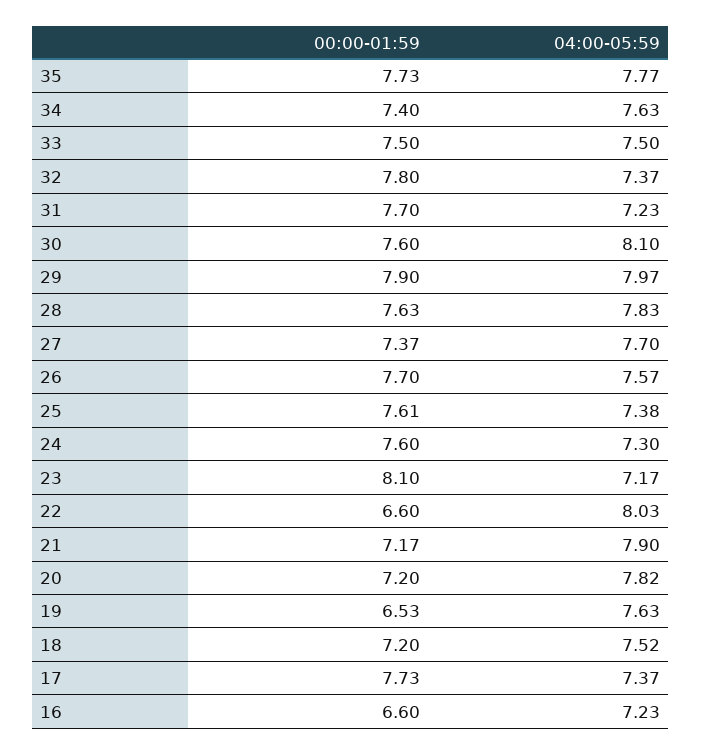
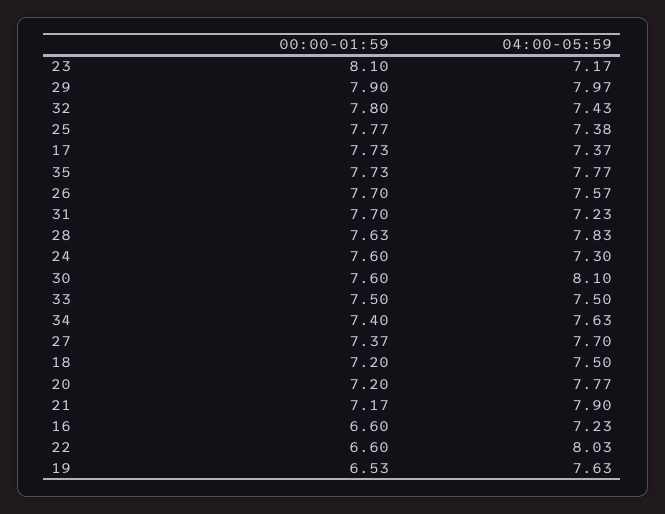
04:00-05:59, 32: 7.37 -> 7.43
00:00-01:59, 25: 7.61 -> 7.77
04:00-05:59, 20: 7.82 -> 7.77
04:00-05:59, 18: 7.52 -> 7.5

